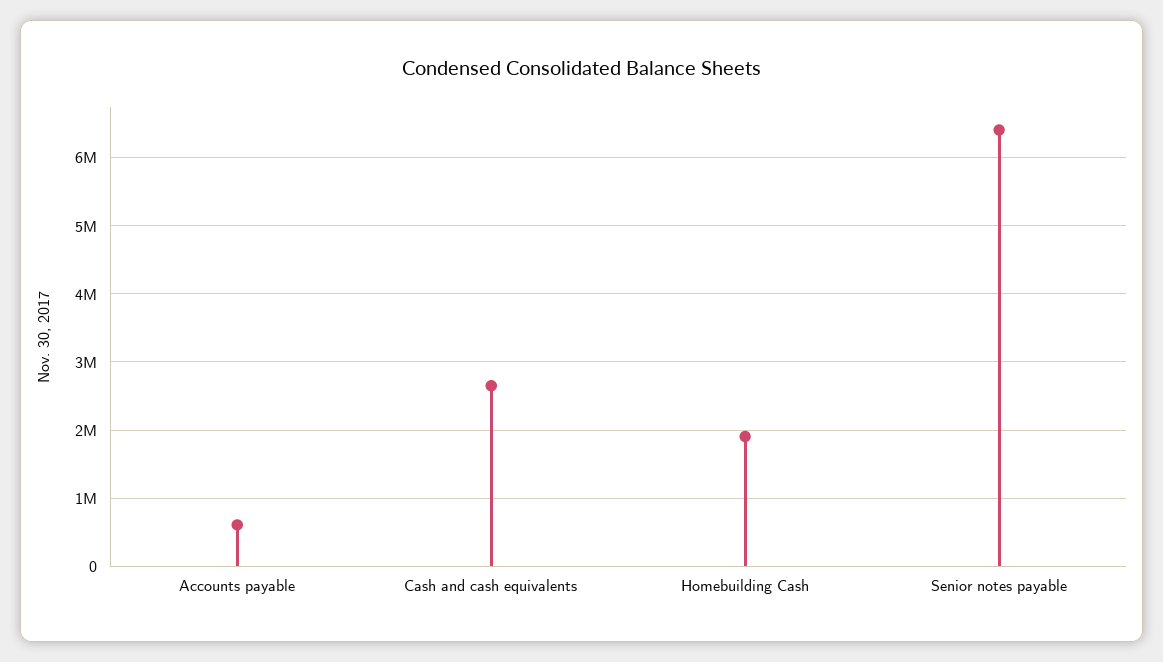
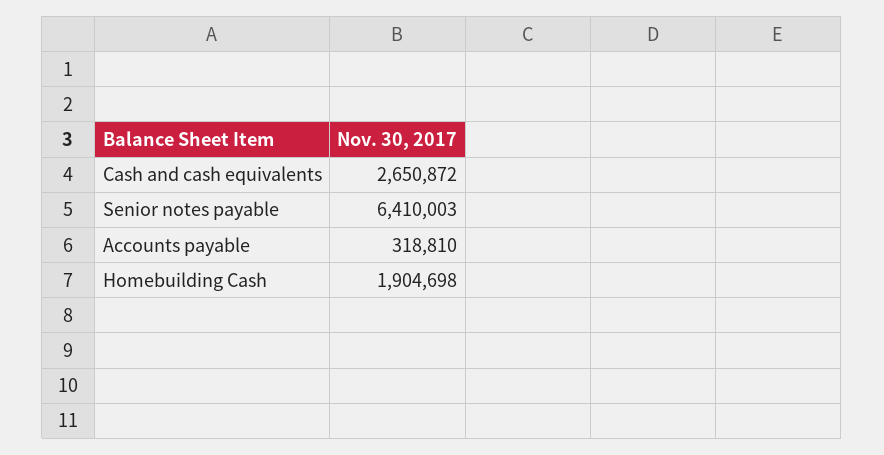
Accounts payable: 600000 -> 318810

